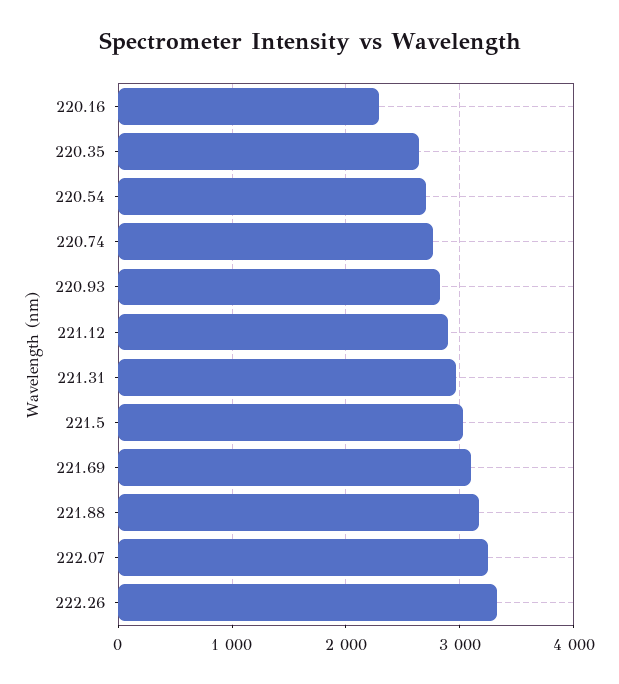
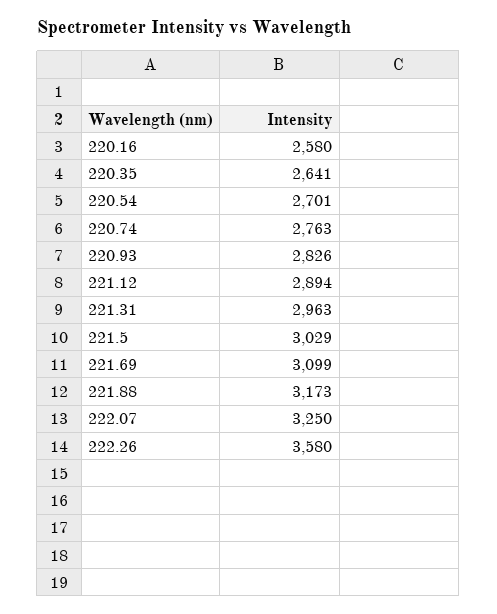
220.16: 2300 -> 2580
222.26: 3300 -> 3580

